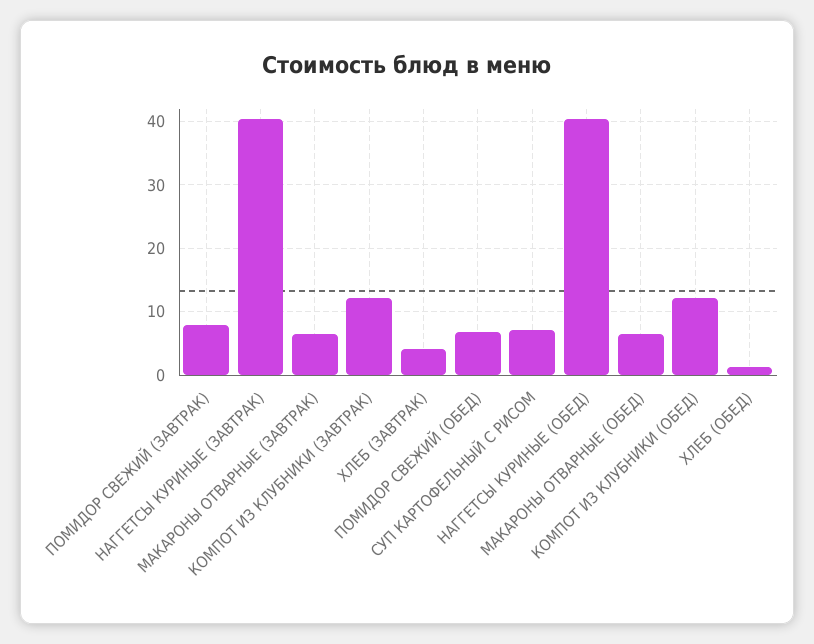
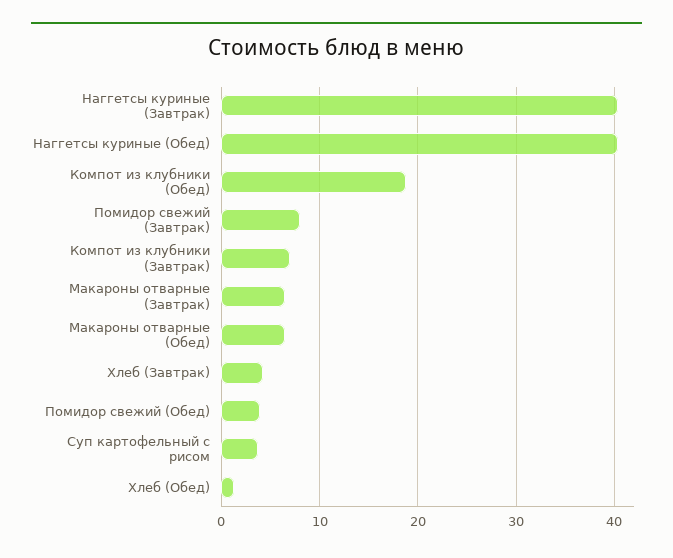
КОМПОТ ИЗ КЛУБНИКИ (ЗАВТРАК): 12 -> 7
ПОМИДОР СВЕЖИЙ (ОБЕД): 7 -> 4
СУП КАРТОФЕЛЬНЫЙ С РИСОМ: 7 -> 4
КОМПОТ ИЗ КЛУБНИКИ (ОБЕД): 12 -> 19

